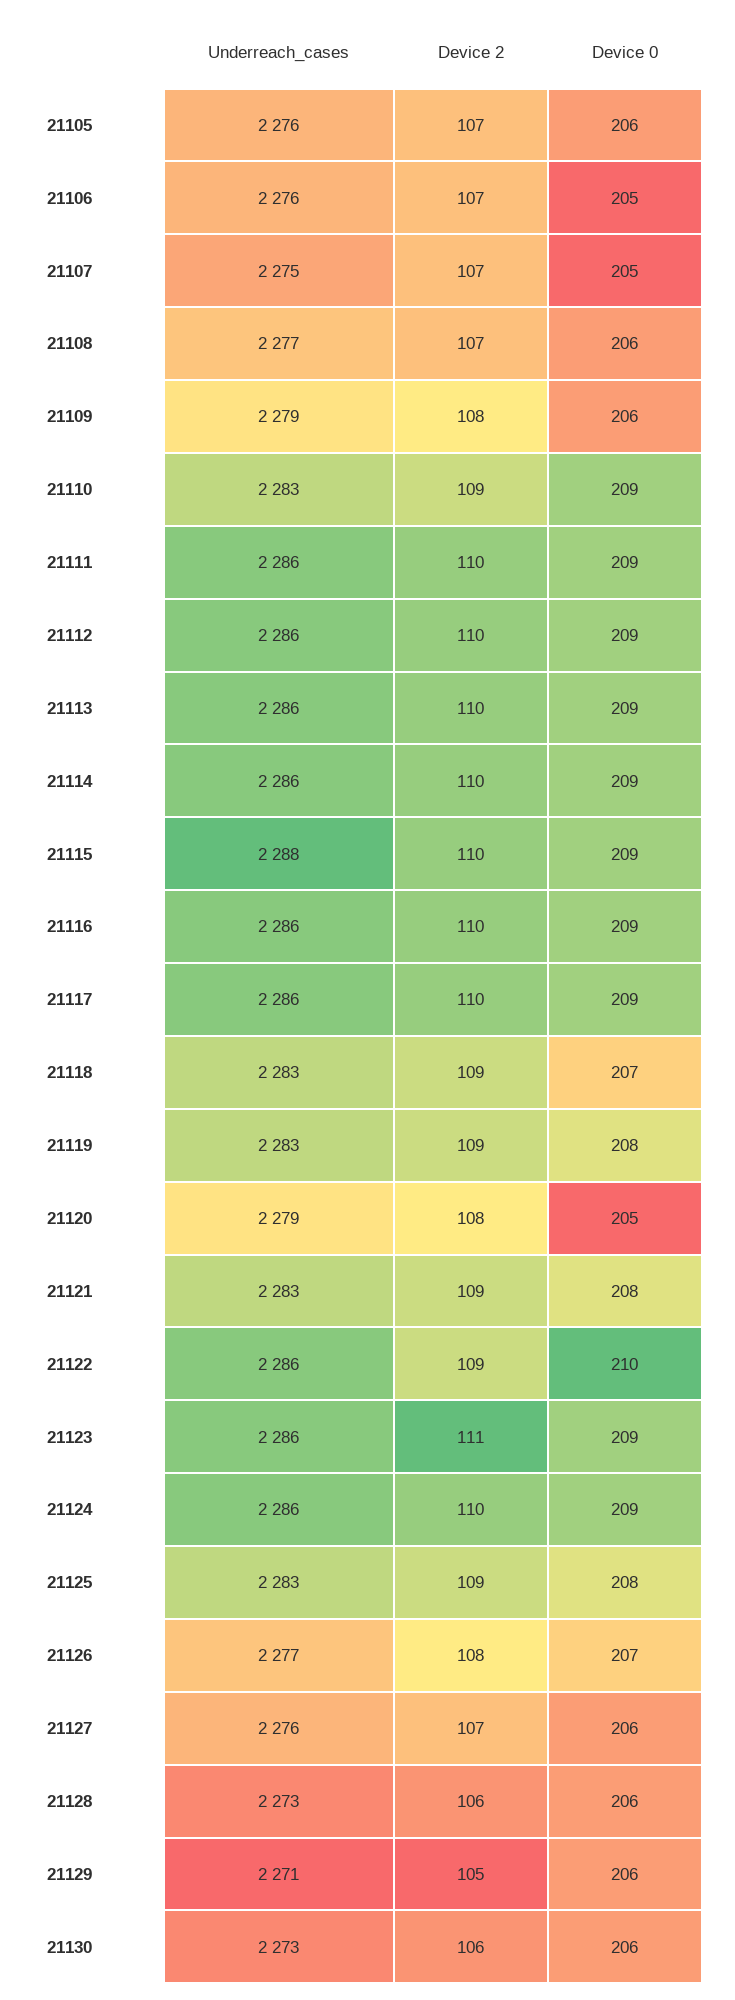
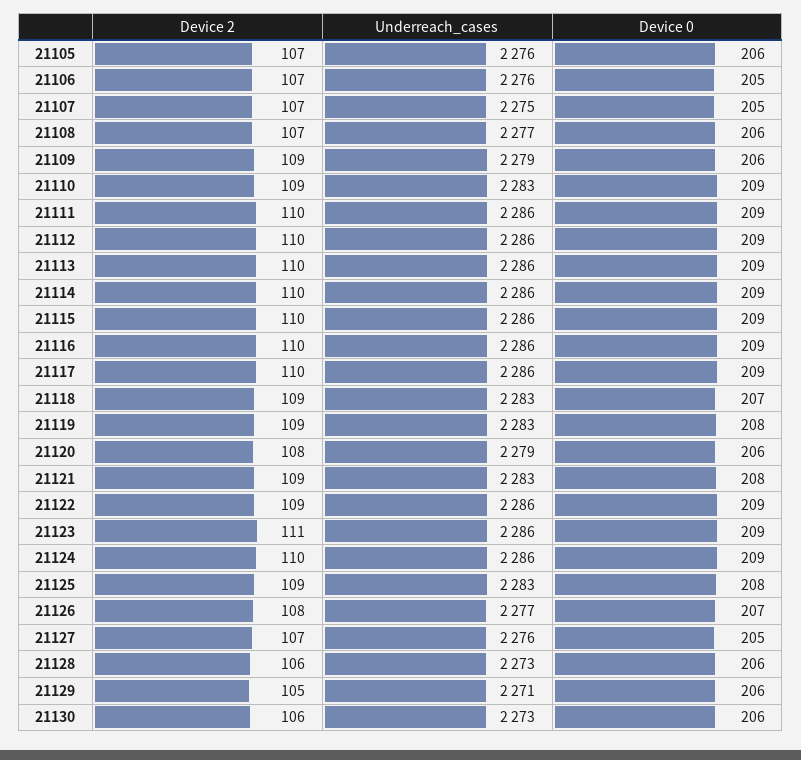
Device 2, 21109: 108 -> 109
Underreach_cases, 21115: 2288 -> 2286
Device 0, 21120: 205 -> 206
Device 0, 21122: 210 -> 209
Device 0, 21127: 206 -> 205

